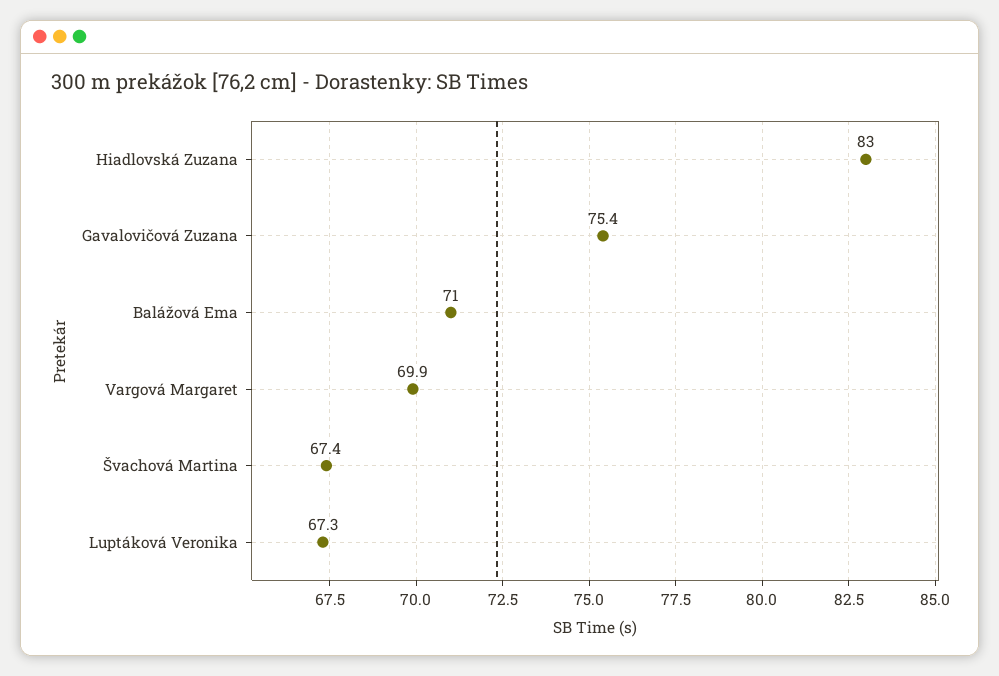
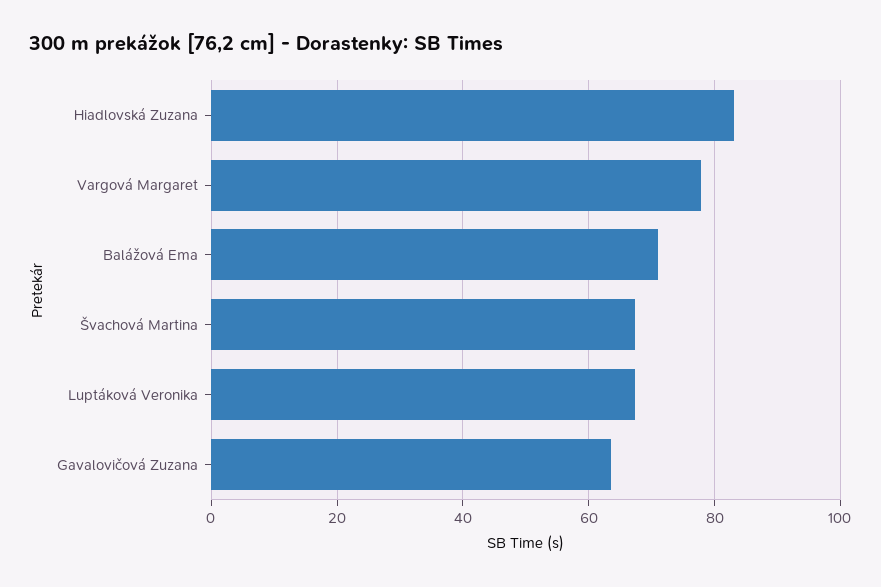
Gavalovičová Zuzana: 75.4 -> 64
Vargová Margaret: 69.9 -> 78

